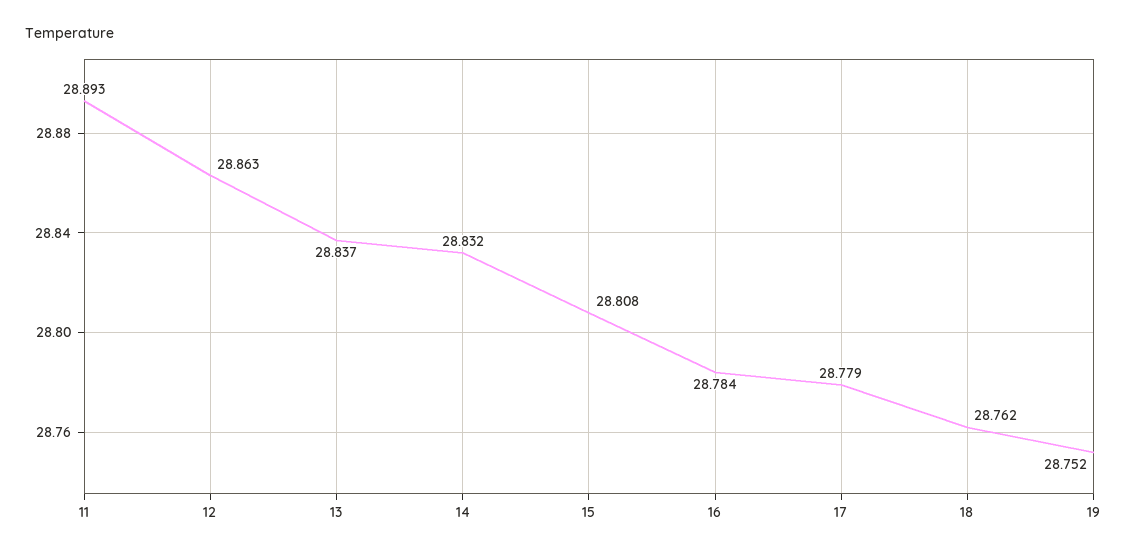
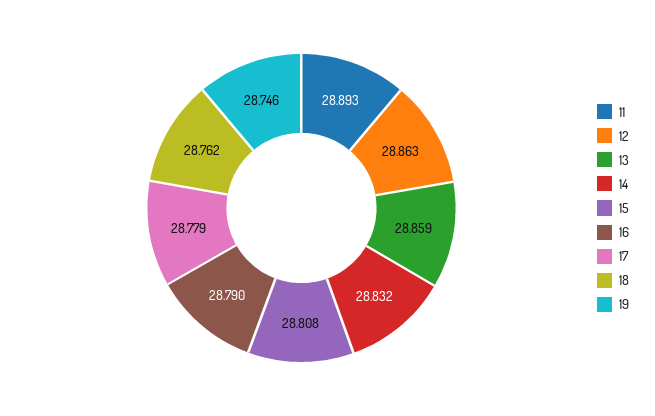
13: 28.837 -> 28.859
16: 28.784 -> 28.79
19: 28.752 -> 28.746

